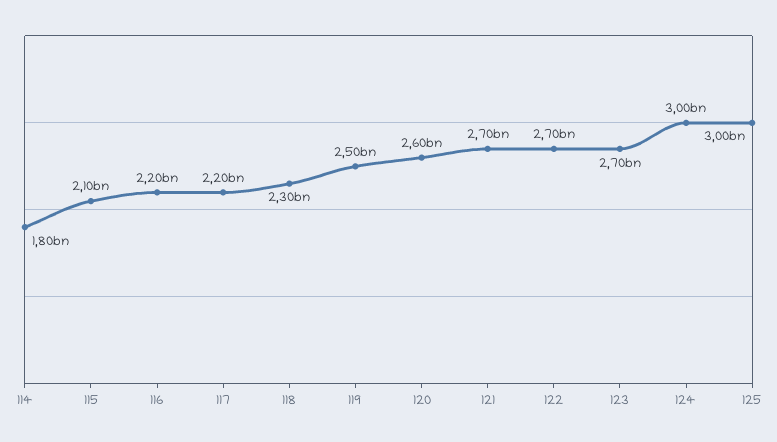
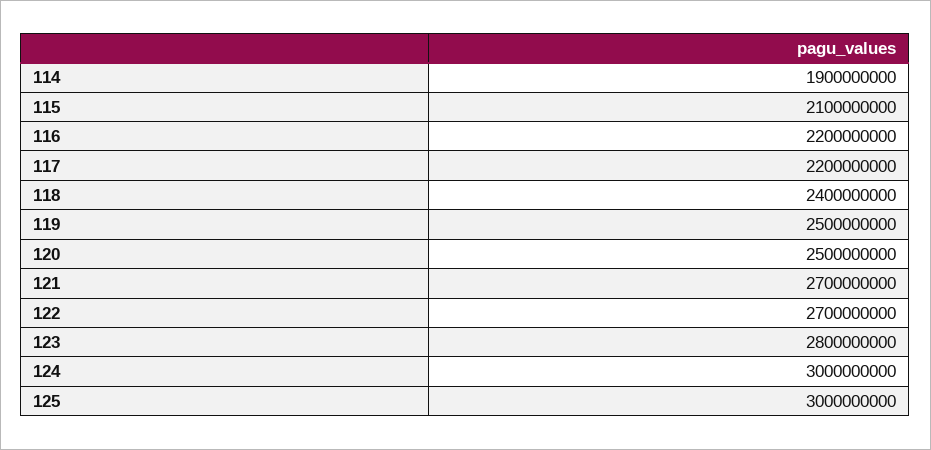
114: 1800000000 -> 1900000000
118: 2300000000 -> 2400000000
120: 2600000000 -> 2500000000
123: 2700000000 -> 2800000000

